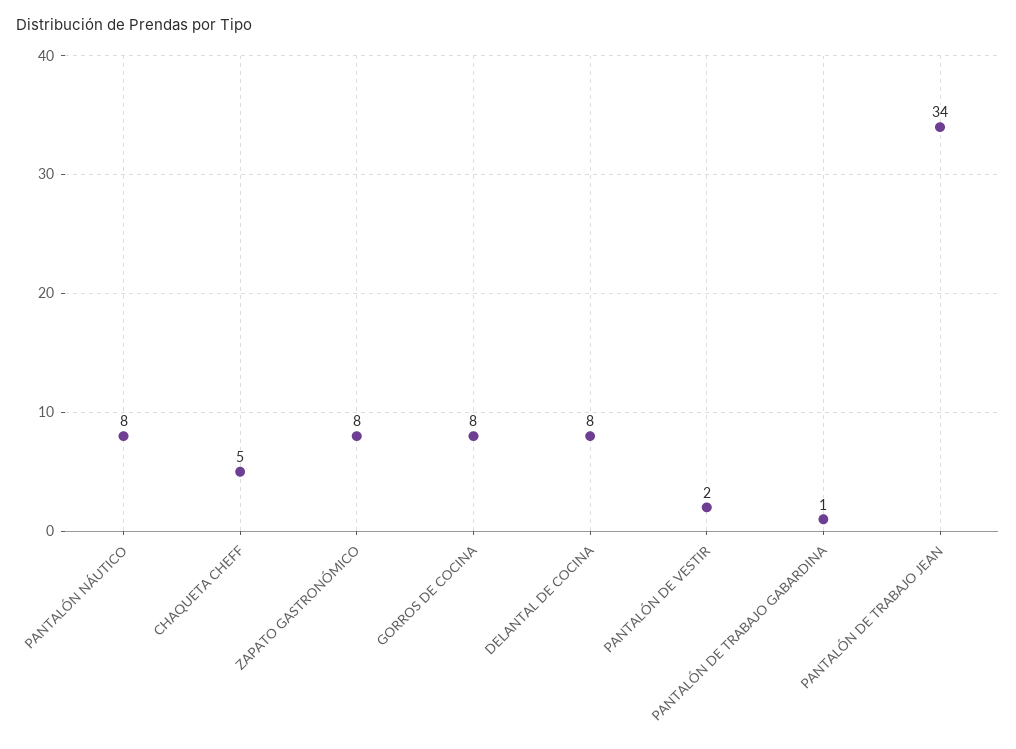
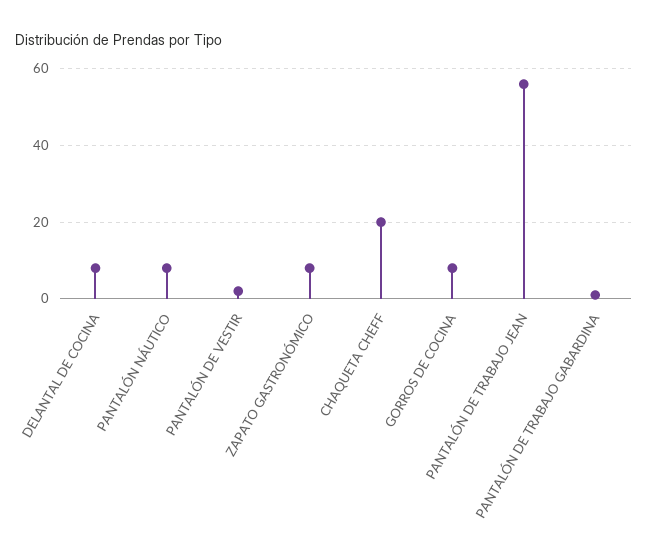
CHAQUETA CHEFF: 5 -> 20
PANTALÓN DE TRABAJO JEAN: 34 -> 55

